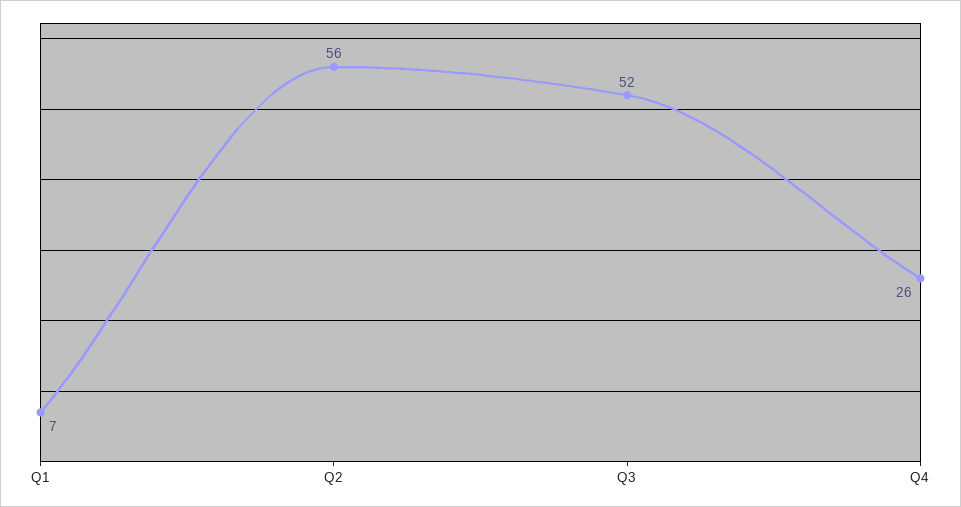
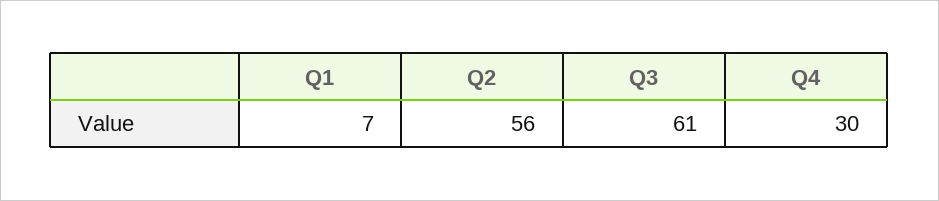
Q3: 52 -> 61
Q4: 26 -> 30

